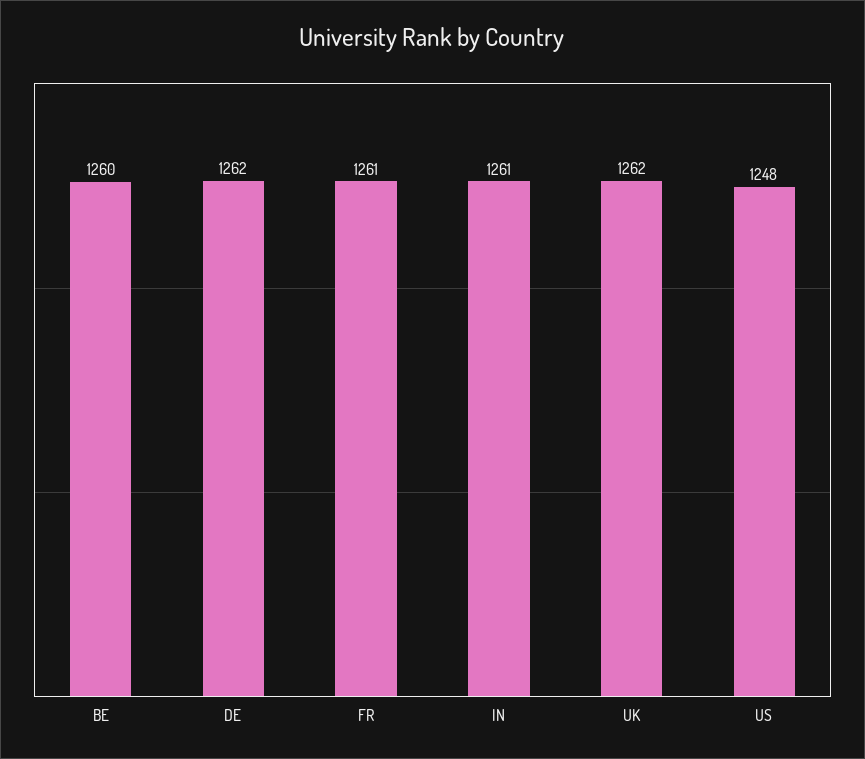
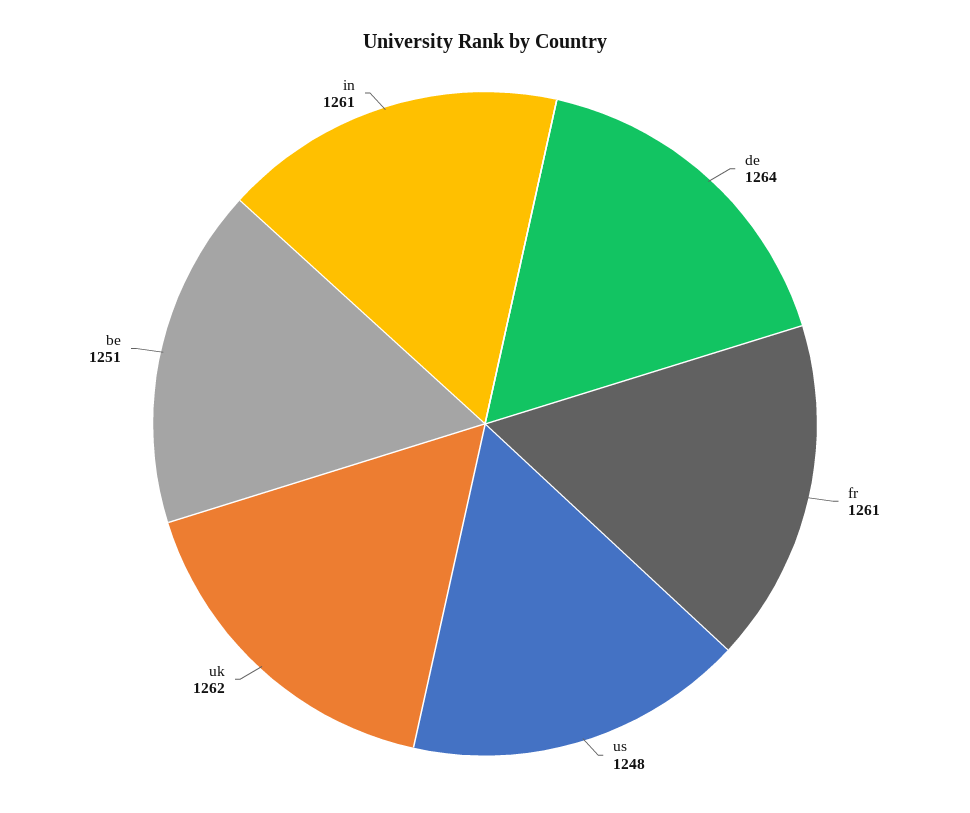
BE: 1260 -> 1251
DE: 1262 -> 1264

